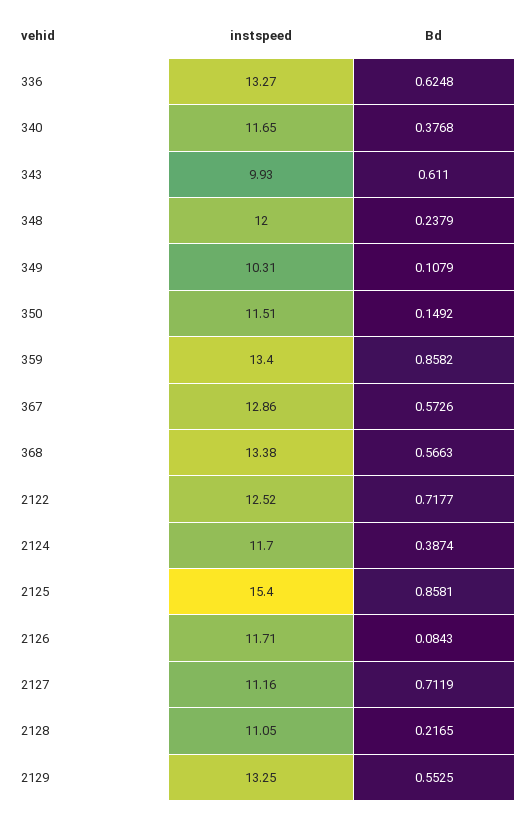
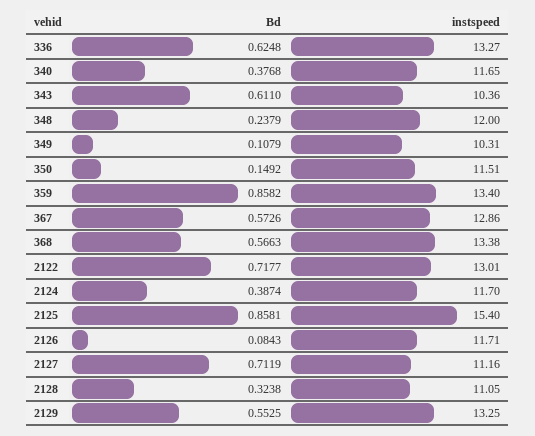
instspeed, 343: 9.93 -> 10.36
instspeed, 2122: 12.52 -> 13.01
Bd, 2128: 0.2165 -> 0.3238

